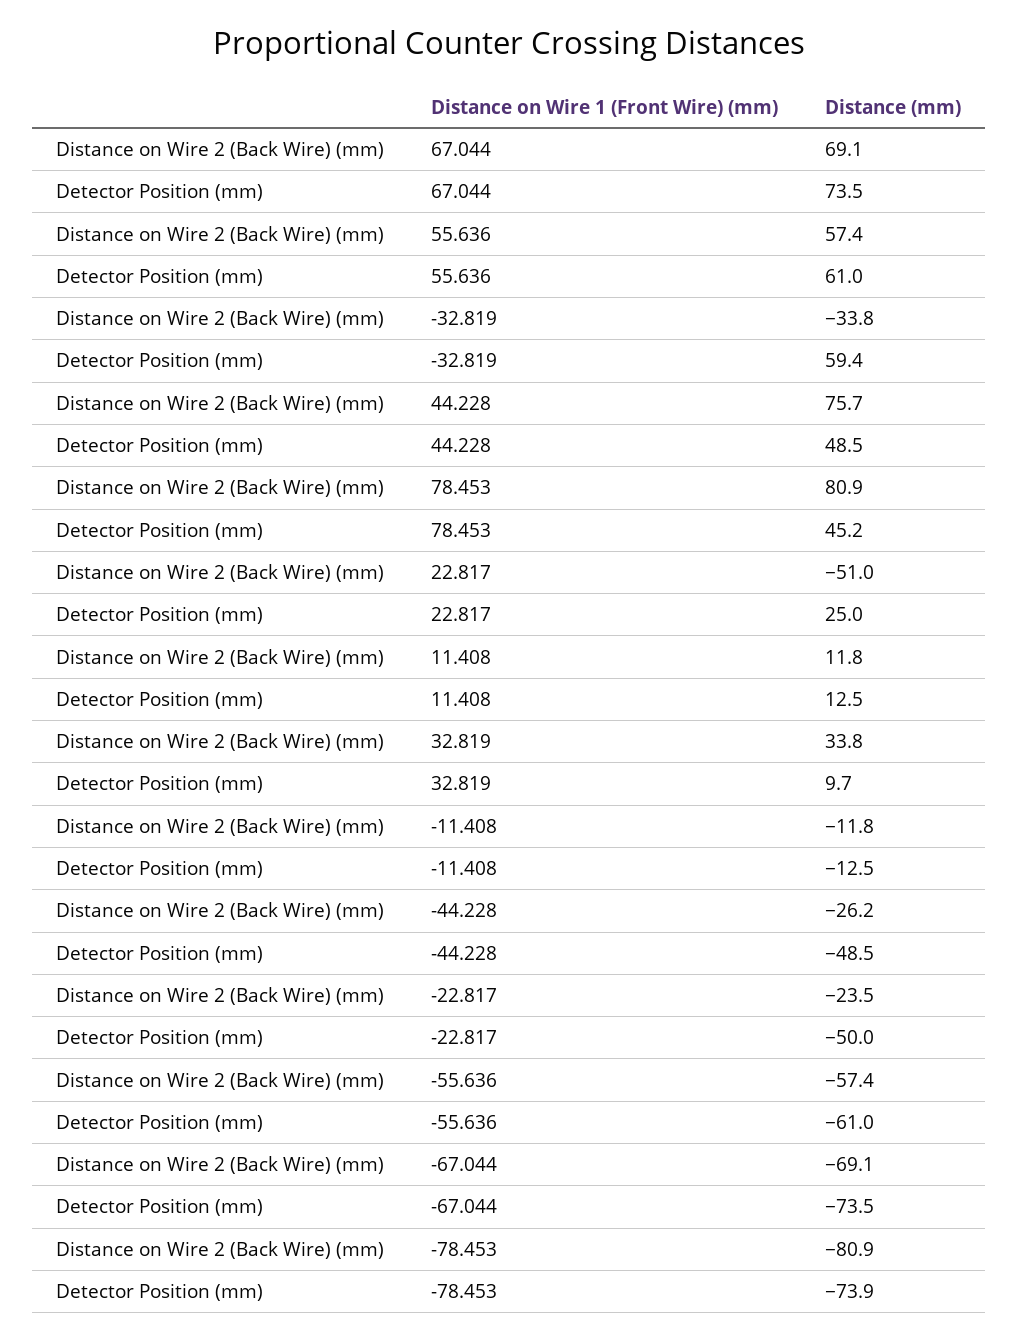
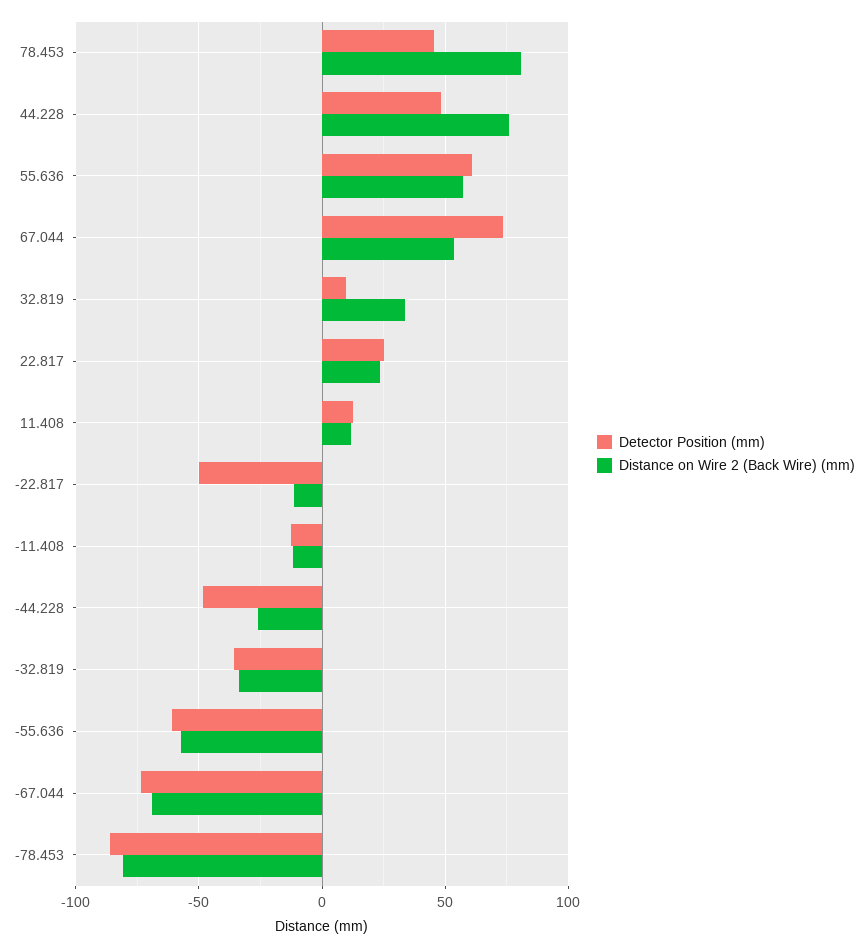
Distance on Wire 2 (Back Wire) (mm), 67.044: 69.1 -> 55
Detector Position (mm), -32.819: 59.4 -> -35
Distance on Wire 2 (Back Wire) (mm), 22.817: -51 -> 25
Distance on Wire 2 (Back Wire) (mm), -22.817: -23.5 -> -10
Detector Position (mm), -78.453: -73.9 -> -85

